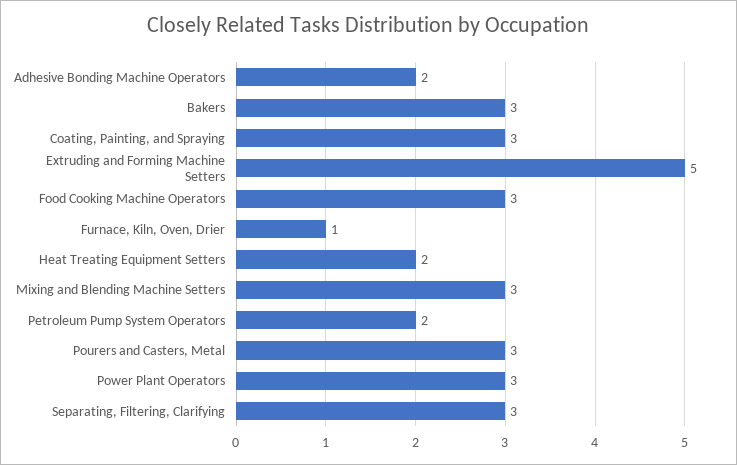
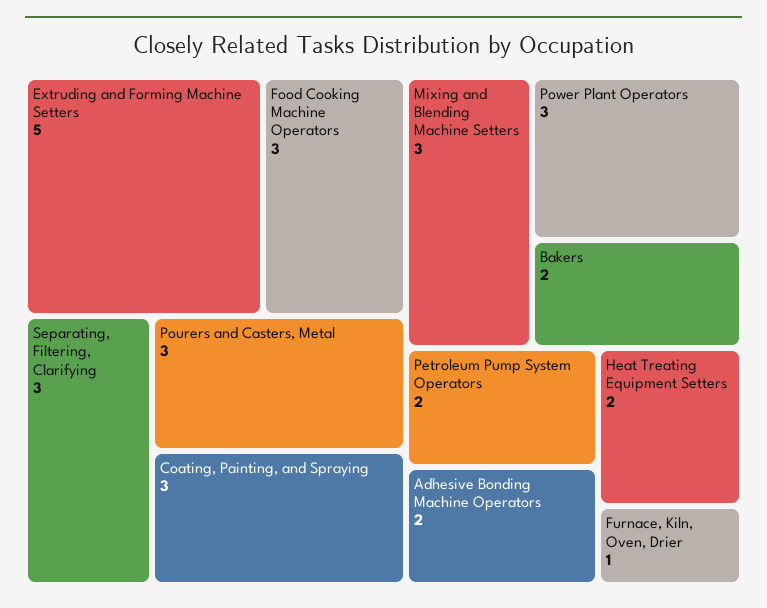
Bakers: 3 -> 2

